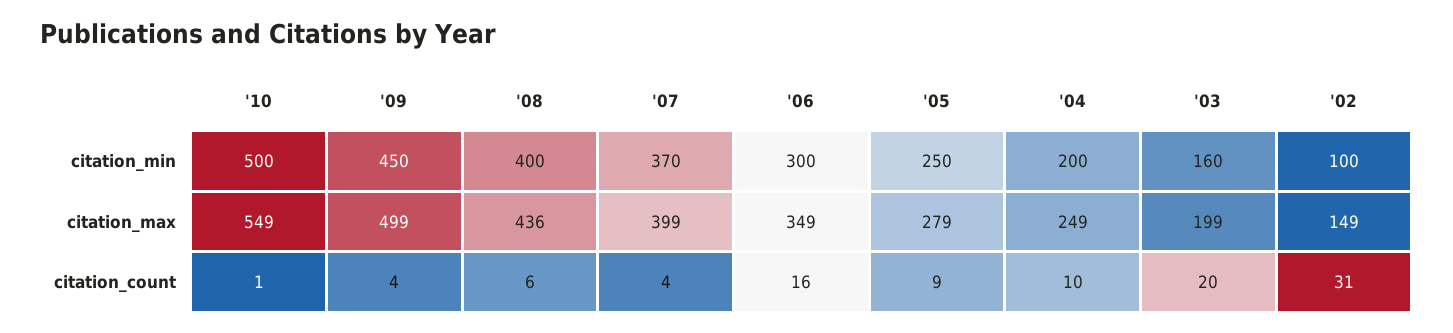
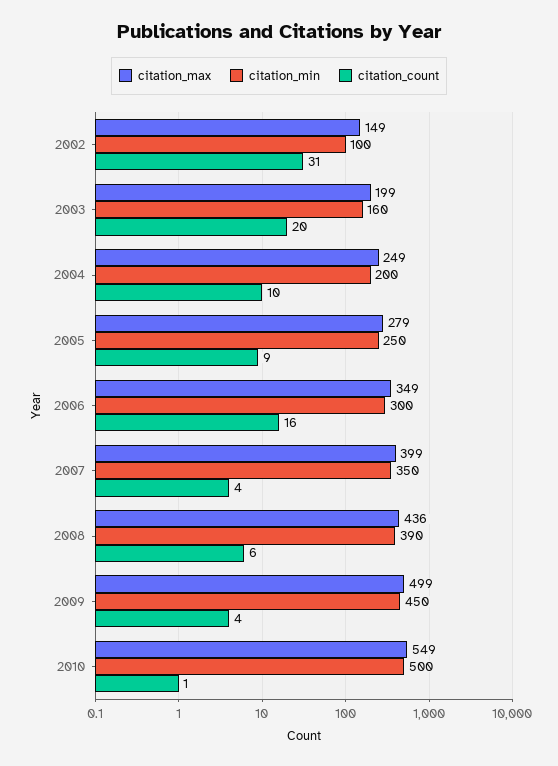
citation_min, '08: 400 -> 390
citation_min, '07: 370 -> 350

